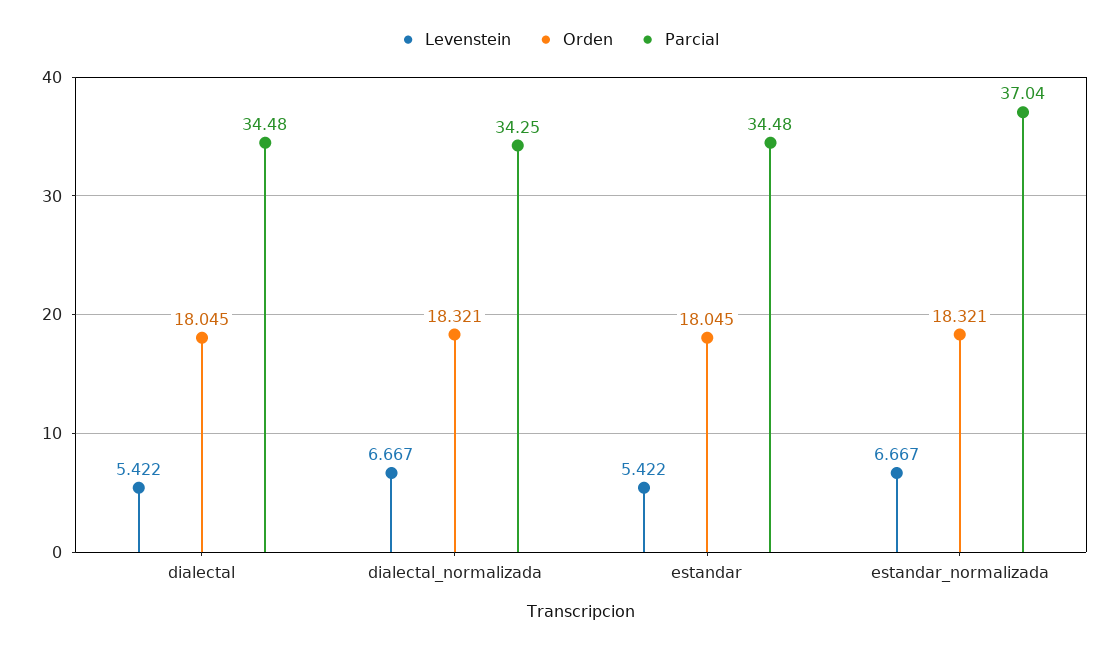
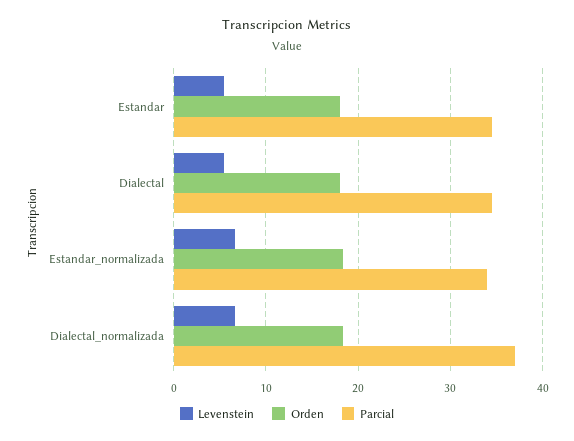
Parcial, dialectal_normalizada: 34.25 -> 37
Parcial, estandar_normalizada: 37.04 -> 34

